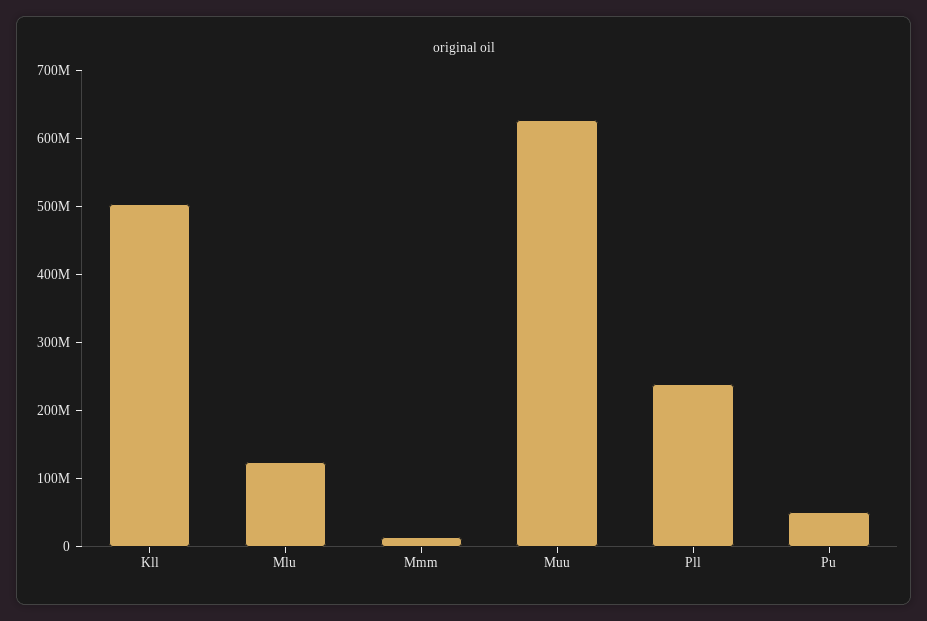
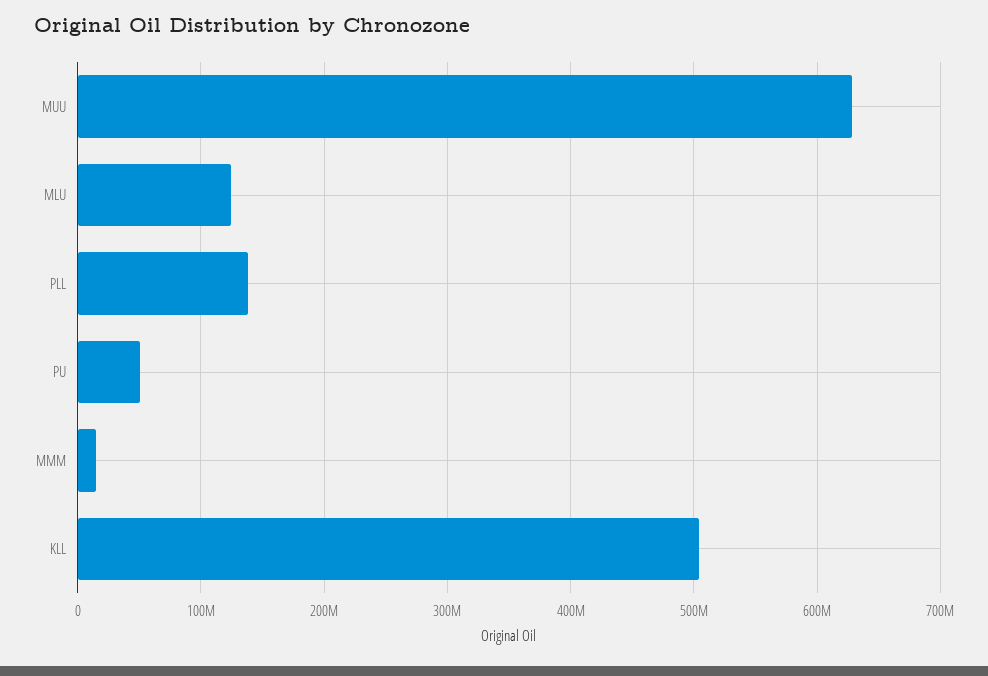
Pll: 240000000 -> 140000000

